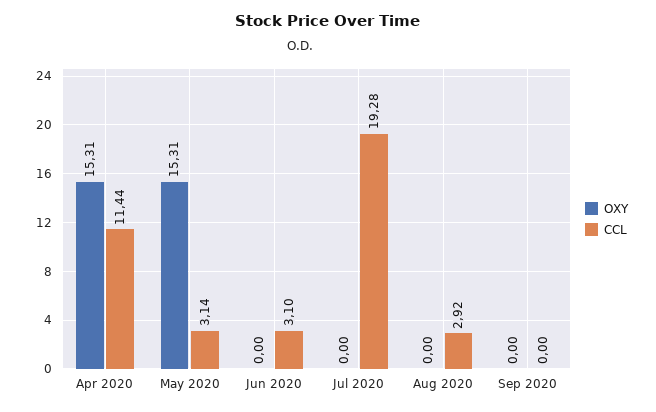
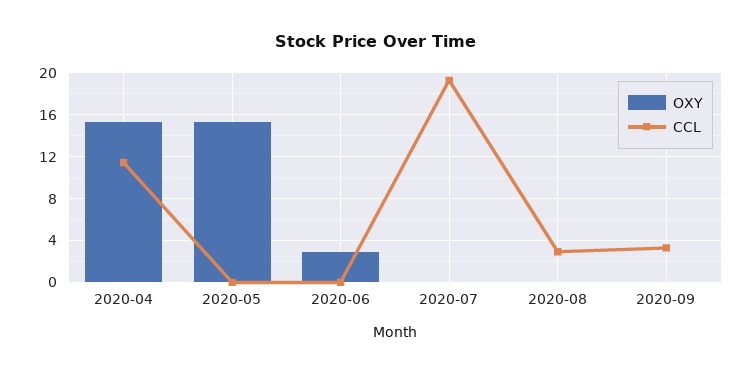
CCL, May 2020: 3.14 -> 0
OXY, Jun 2020: 0 -> 3
CCL, Jun 2020: 3.1 -> 0
CCL, Sep 2020: 0 -> 3

